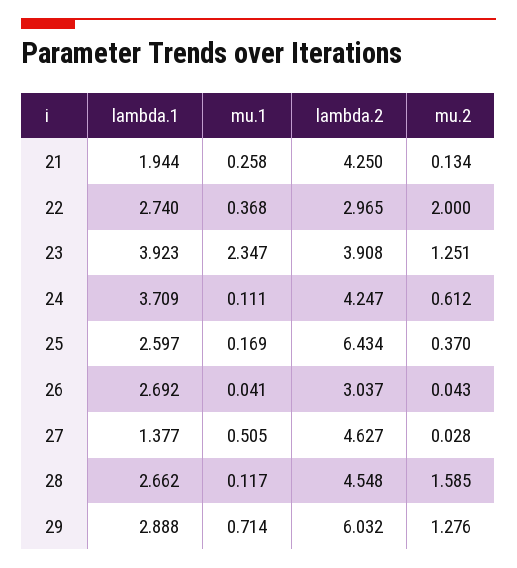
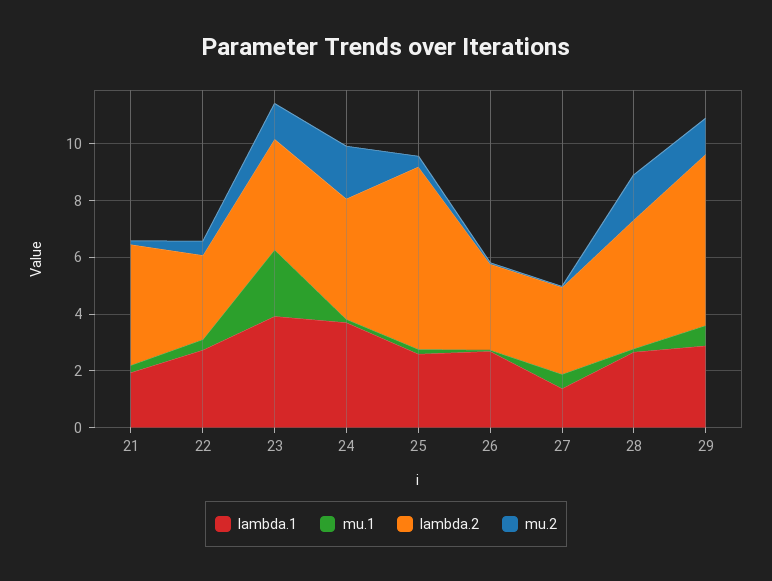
mu.2, 22: 2 -> 0.5
mu.2, 24: 0.612 -> 2
lambda.2, 27: 4.627 -> 3

